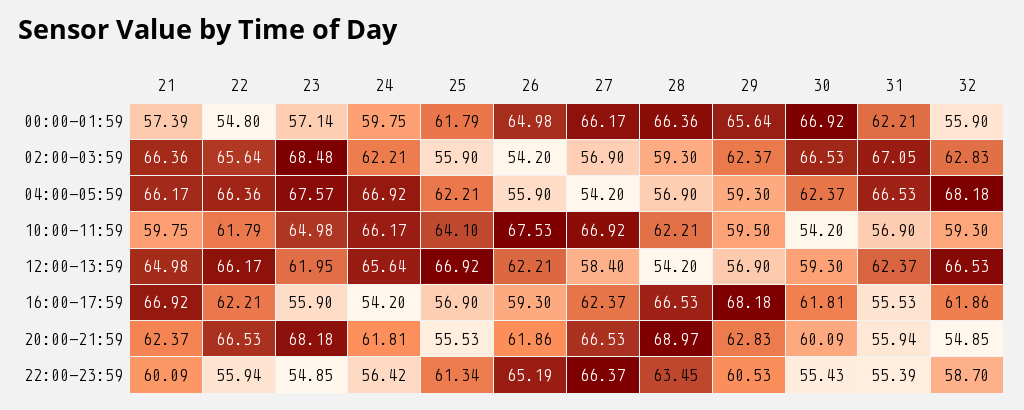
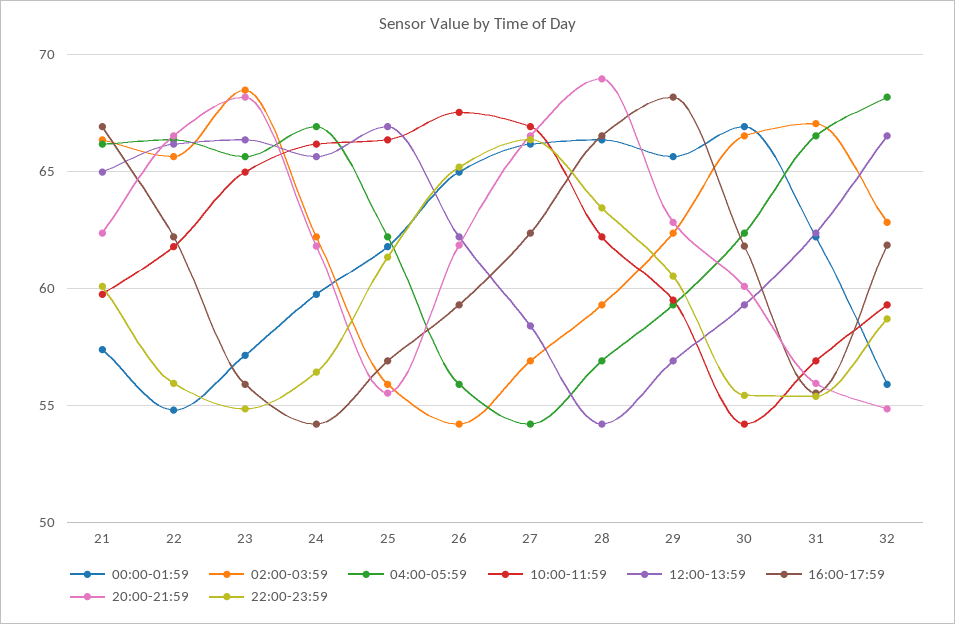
04:00-05:59, 23: 67.57 -> 65.5
10:00-11:59, 25: 64.1 -> 66.5
12:00-13:59, 23: 61.95 -> 66.5

